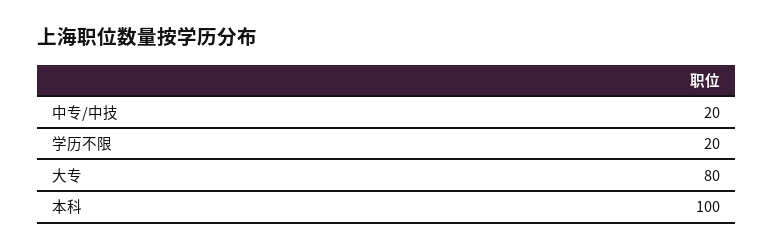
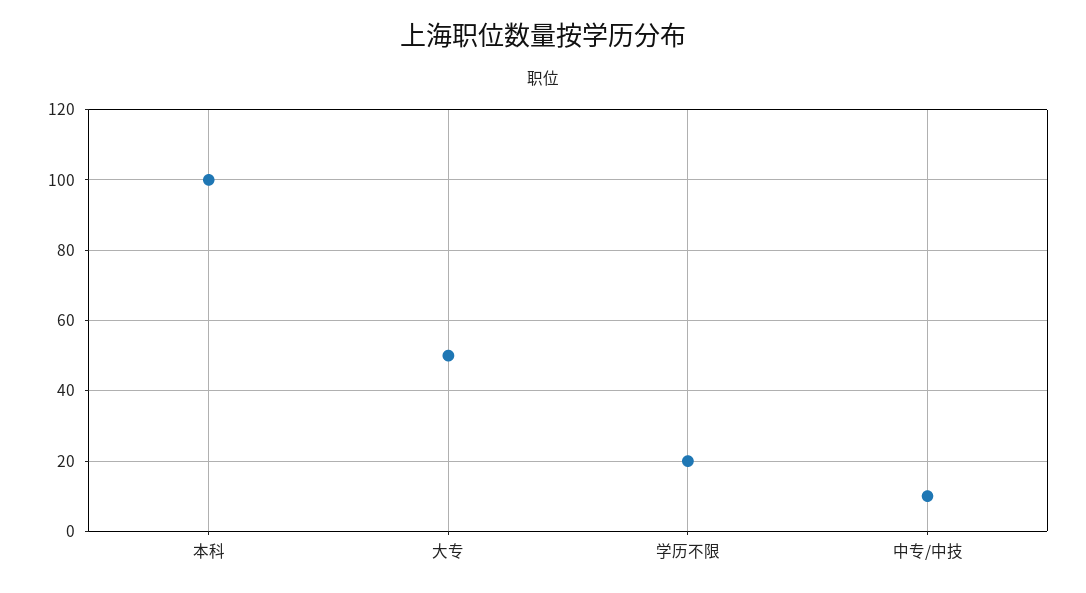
中专/中技: 20 -> 10
大专: 80 -> 50

